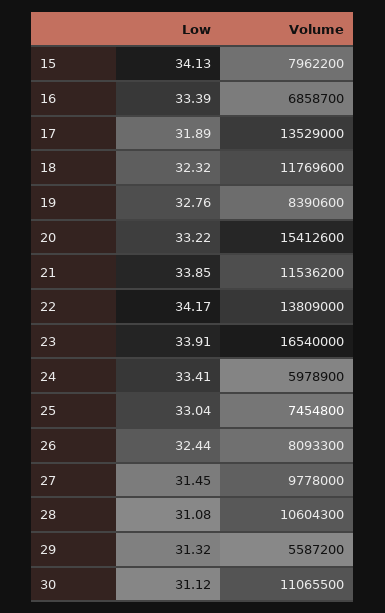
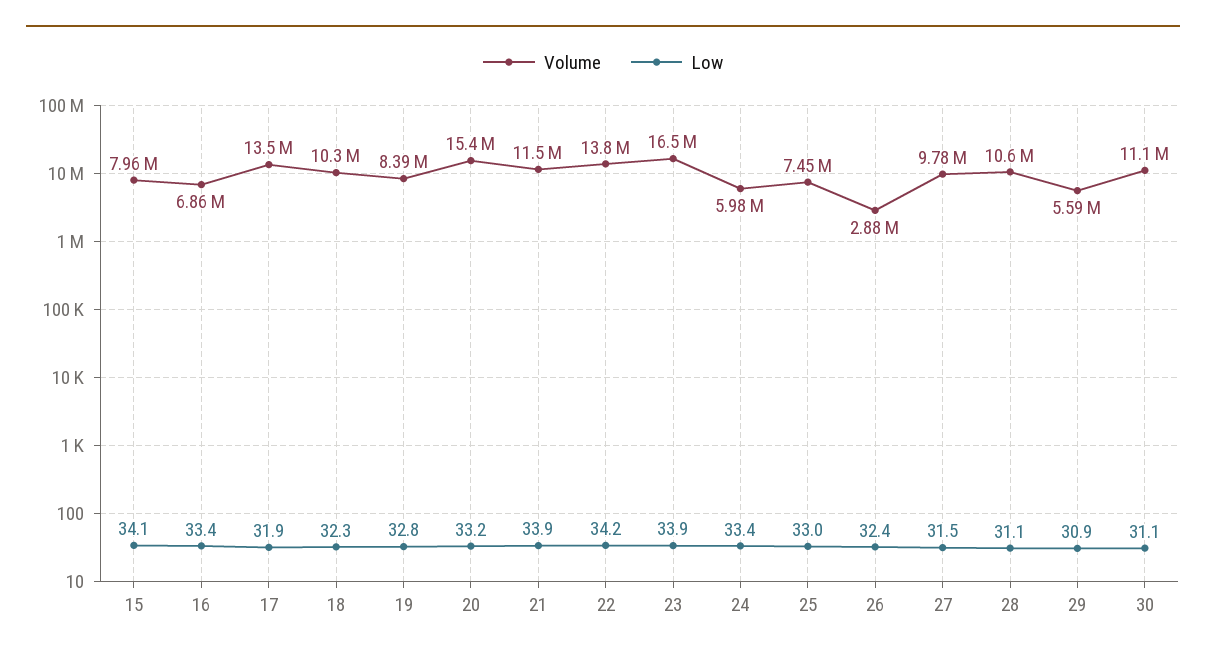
Volume, 18: 11769600 -> 10300000
Volume, 26: 8093300 -> 2880000
Low, 29: 31.32 -> 30.9

